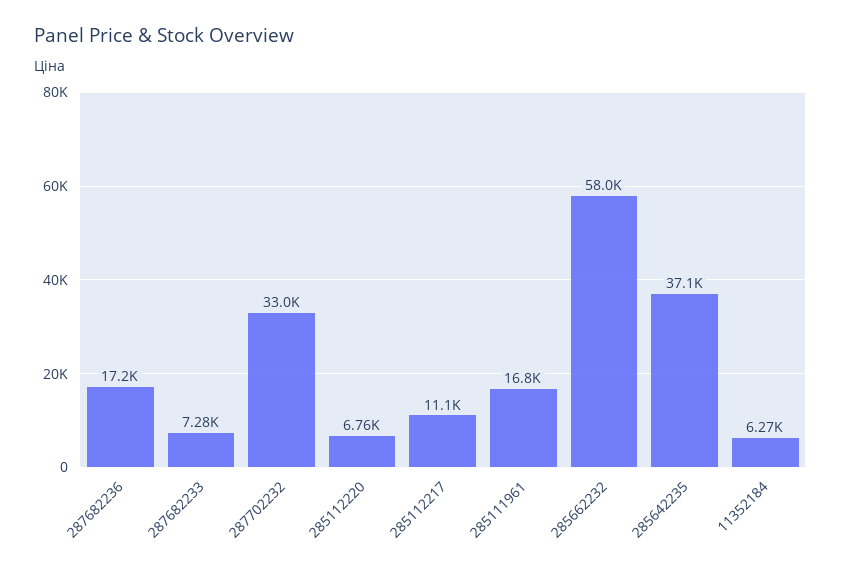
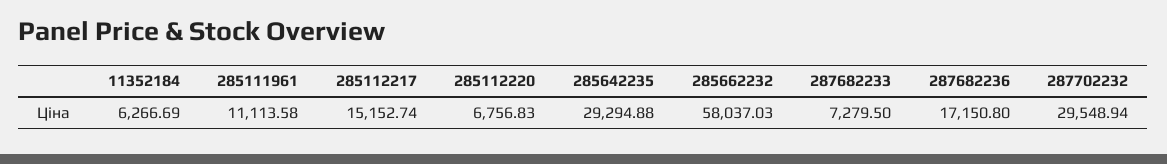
287702232: 33000 -> 29548.94
285112217: 11100 -> 15152.74
285111961: 16800 -> 11113.58
285642235: 37100 -> 29294.88

